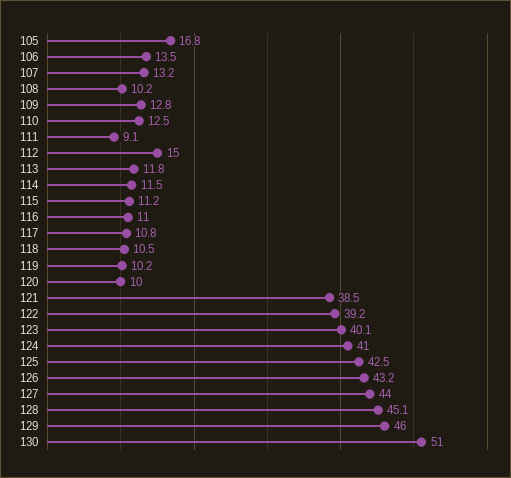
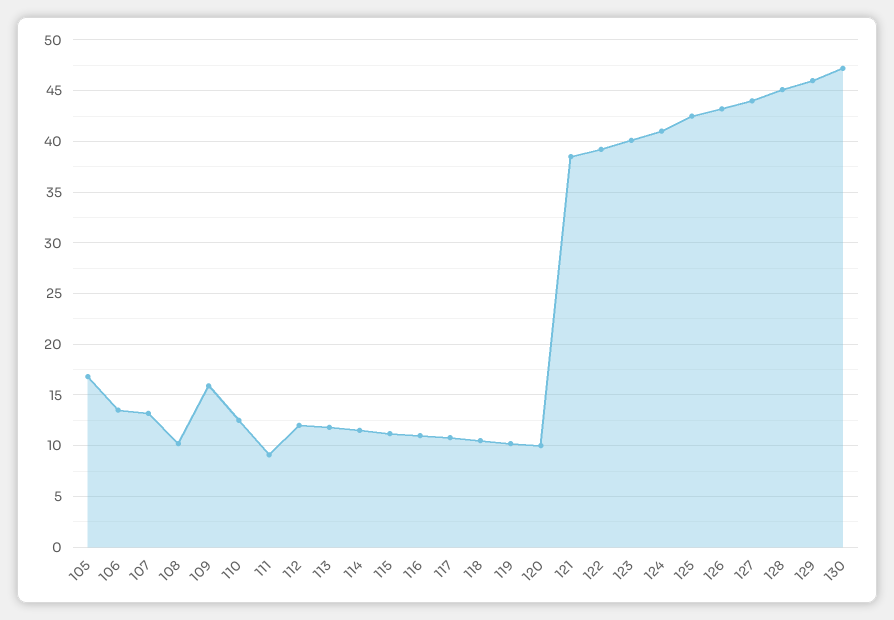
109: 12.8 -> 16
112: 15 -> 12
130: 51 -> 47

